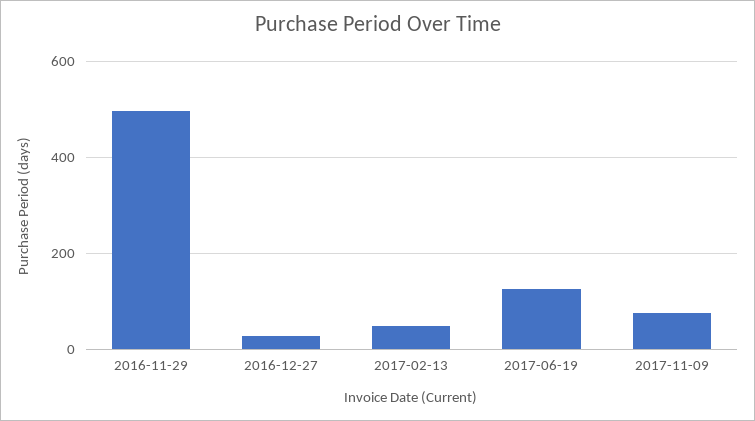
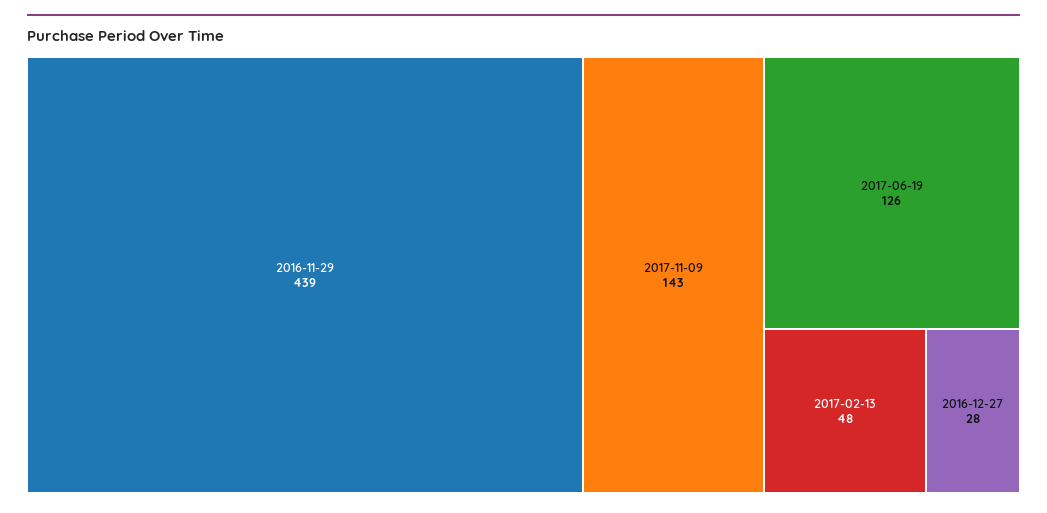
2016-11-29: 500 -> 439
2017-11-09: 80 -> 143

